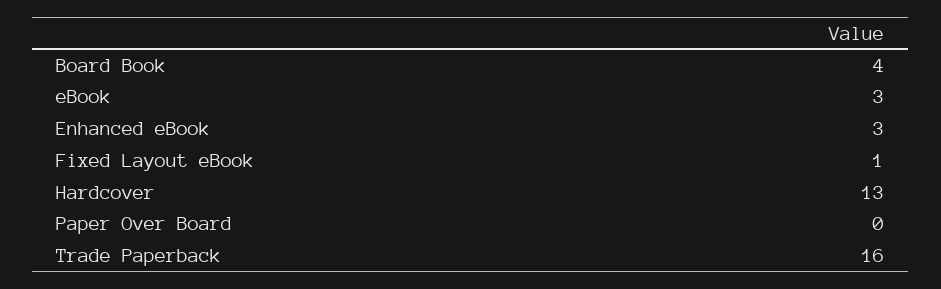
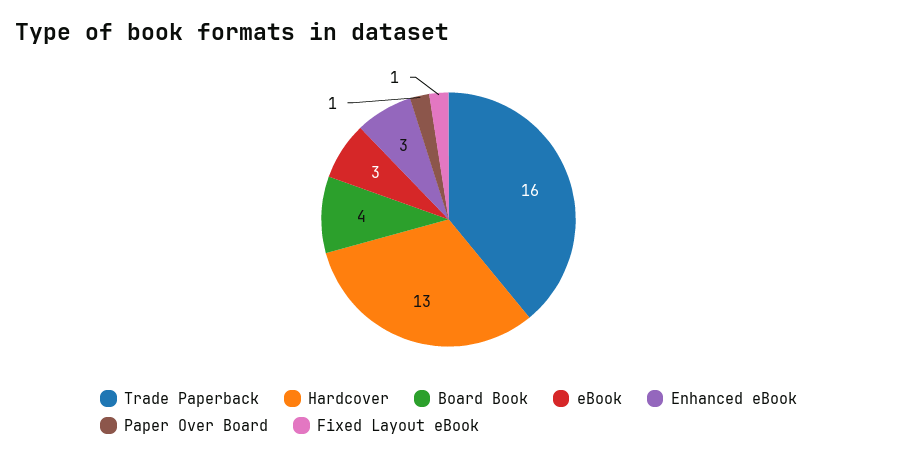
Paper Over Board: 0 -> 1

